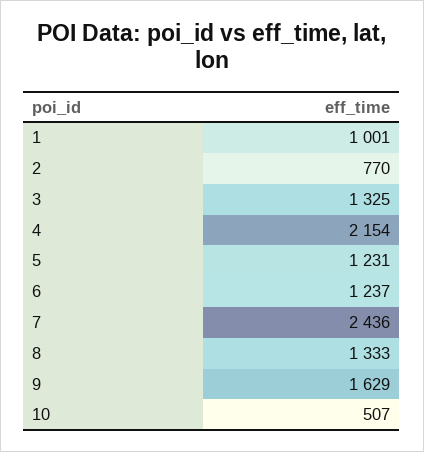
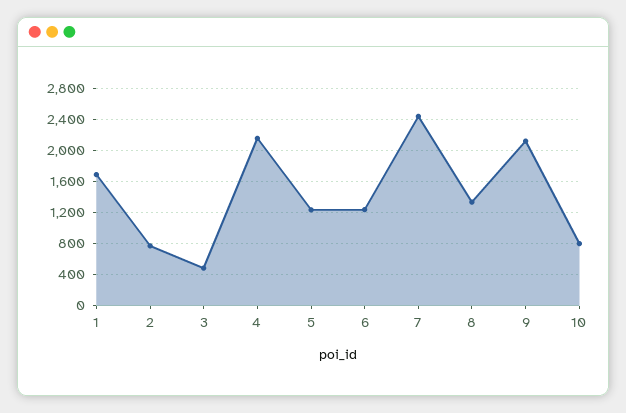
1: 1001 -> 1700
3: 1325 -> 500
9: 1629 -> 2100
10: 507 -> 800

